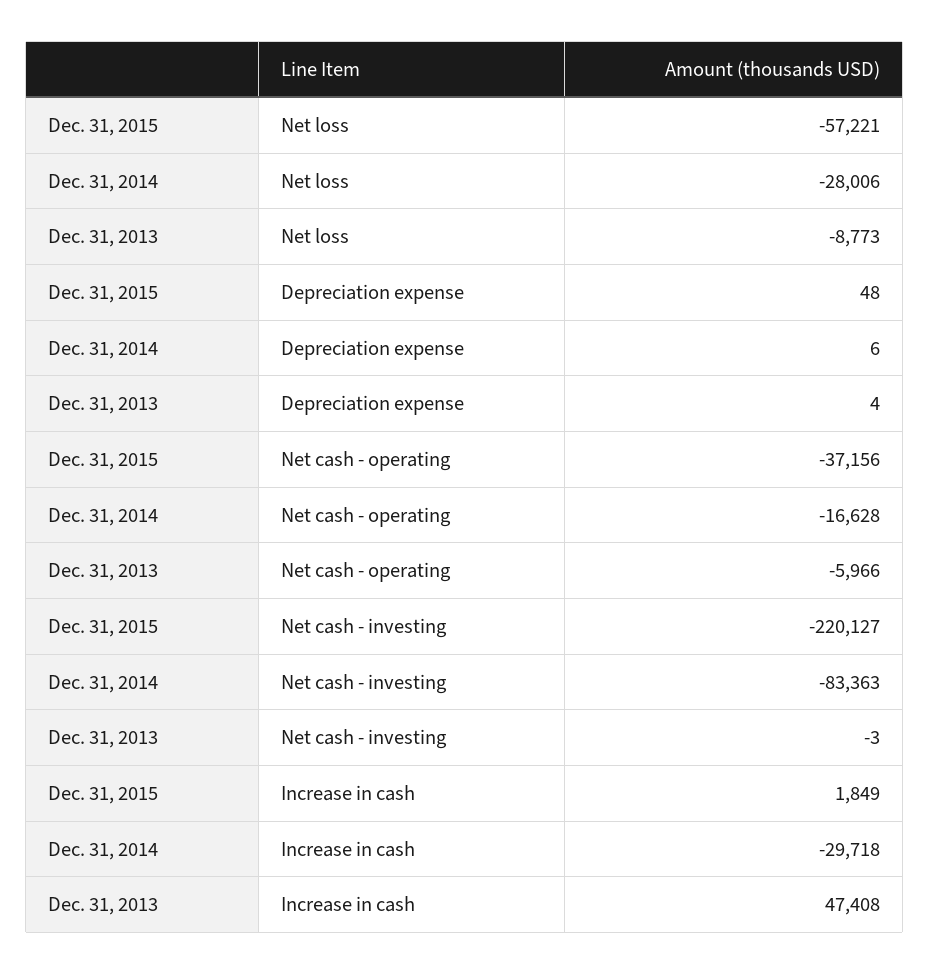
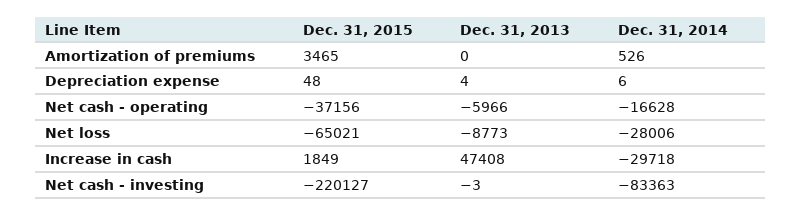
Dec. 31, 2015, Net loss: -57221 -> -65021
Dec. 31, 2015, Amortization of premiums: none -> 3465
Dec. 31, 2013, Amortization of premiums: none -> 0
Dec. 31, 2014, Amortization of premiums: none -> 526

